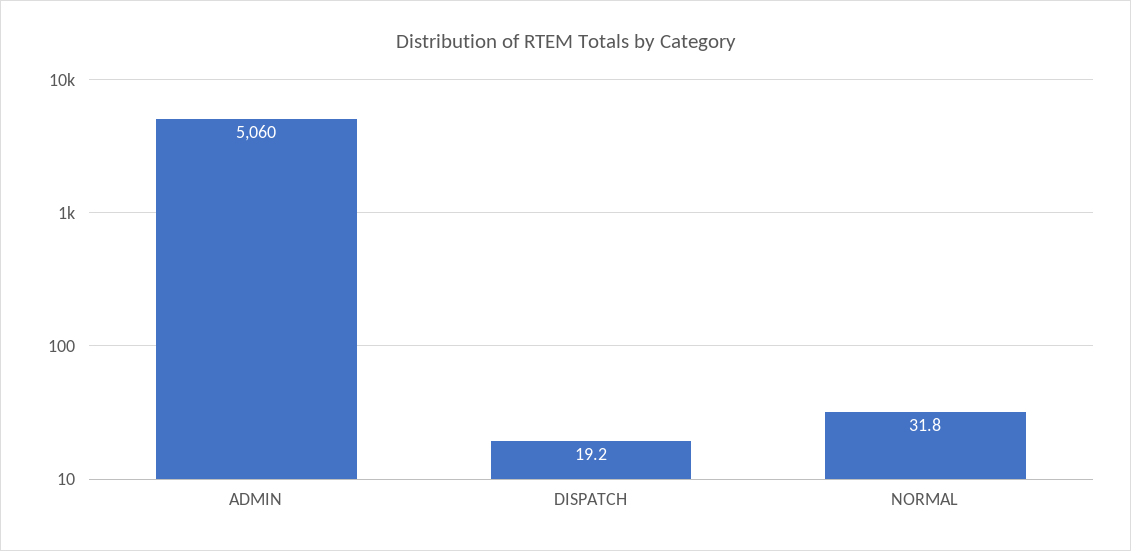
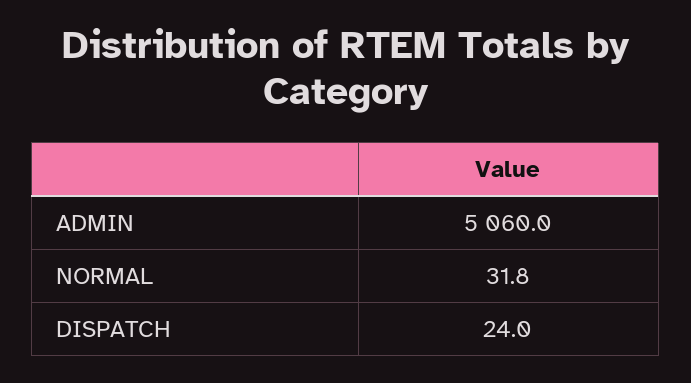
DISPATCH: 19.2 -> 24

